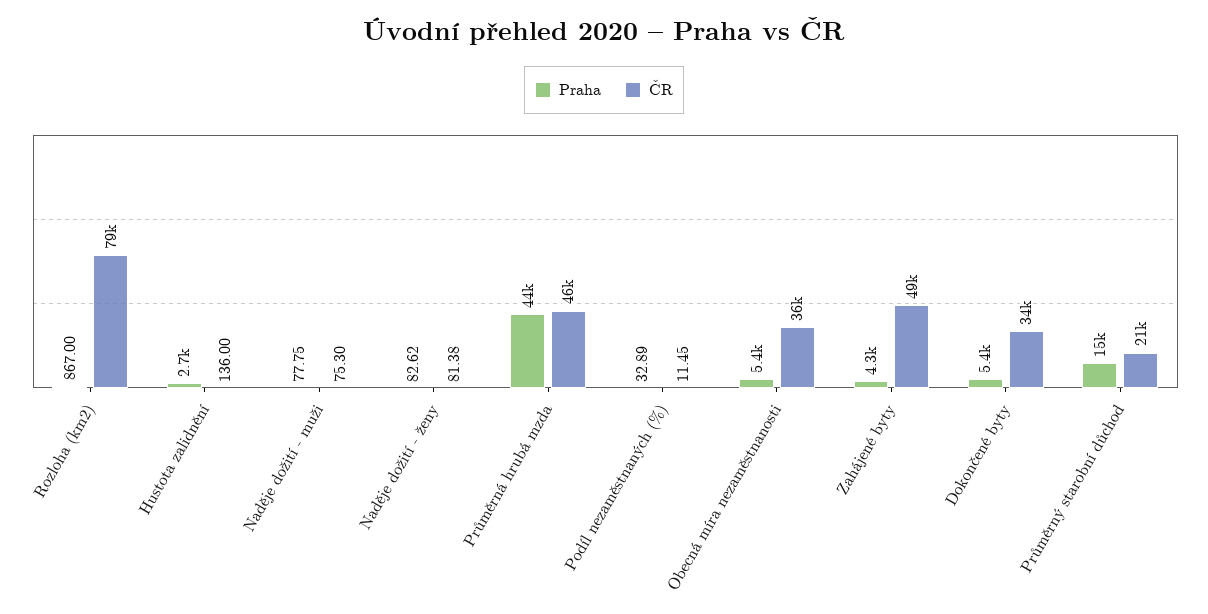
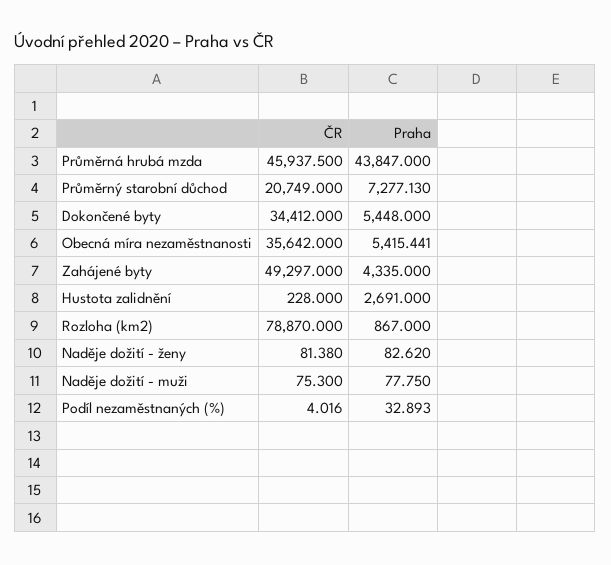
ČR, Hustota zalidnění: 136 -> 228
ČR, Podíl nezaměstnaných (%): 11.45 -> 4.016
Praha, Průměrný starobní důchod: 15000 -> 7277.13

